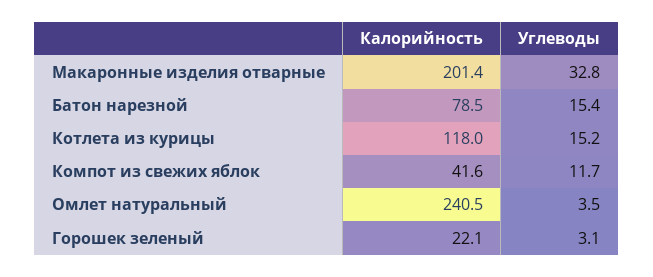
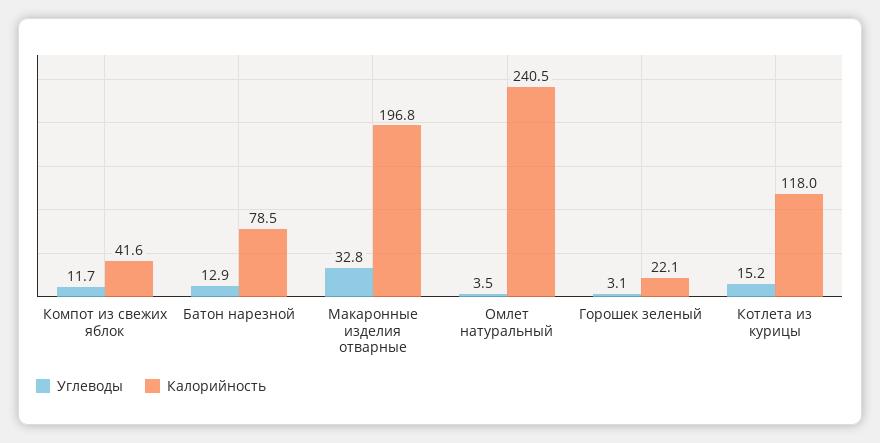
Калорийность, Макаронные изделия отварные: 201.4 -> 196.8
Углеводы, Батон нарезной: 15.4 -> 12.9

